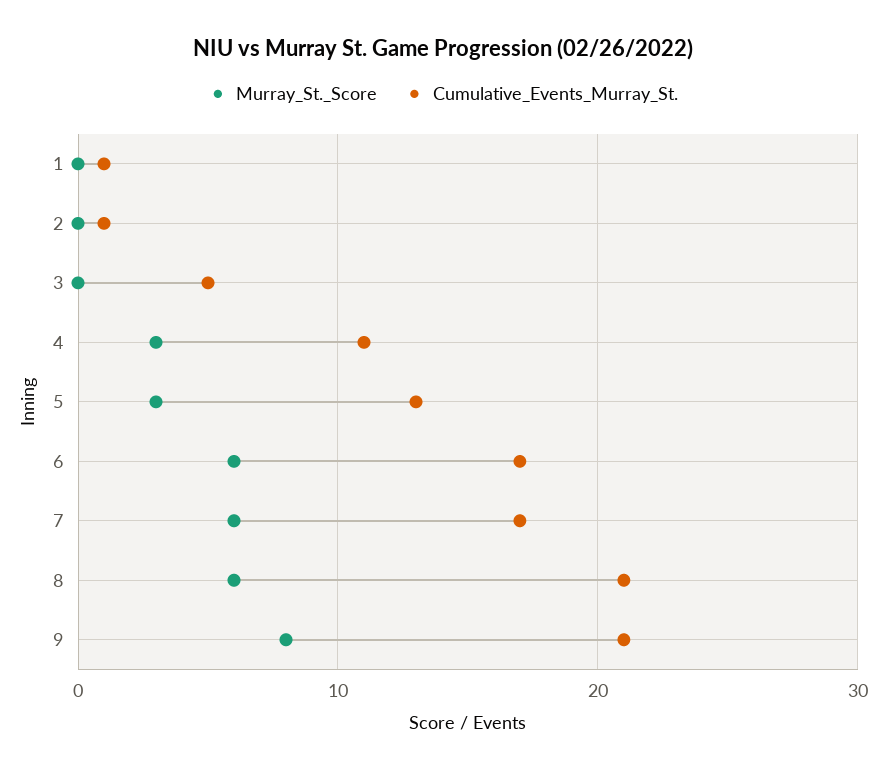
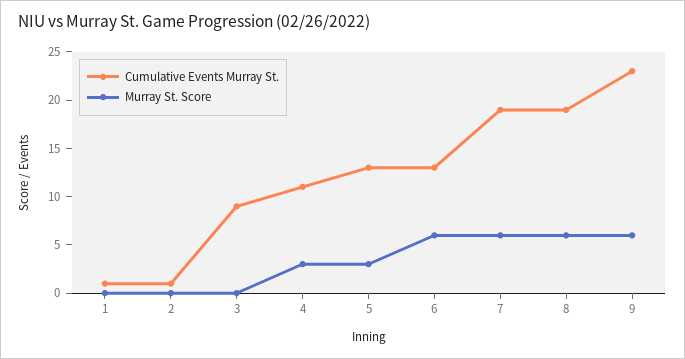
Cumulative_Events_Murray_St., 3: 5 -> 9
Cumulative_Events_Murray_St., 6: 17 -> 13
Cumulative_Events_Murray_St., 7: 17 -> 19
Cumulative_Events_Murray_St., 8: 21 -> 19
Murray_St._Score, 9: 8 -> 6
Cumulative_Events_Murray_St., 9: 21 -> 23

